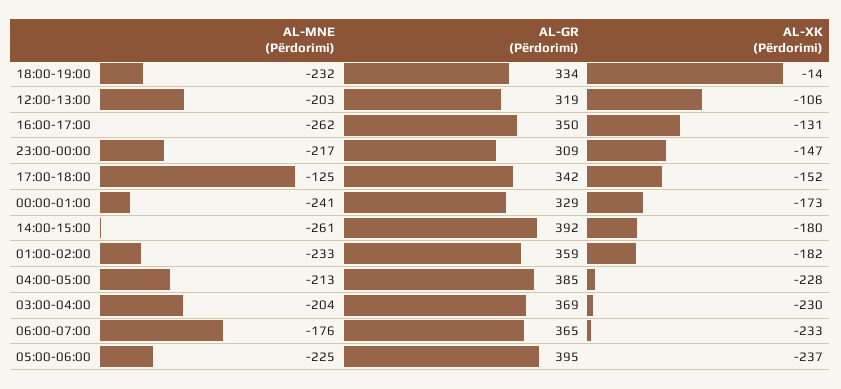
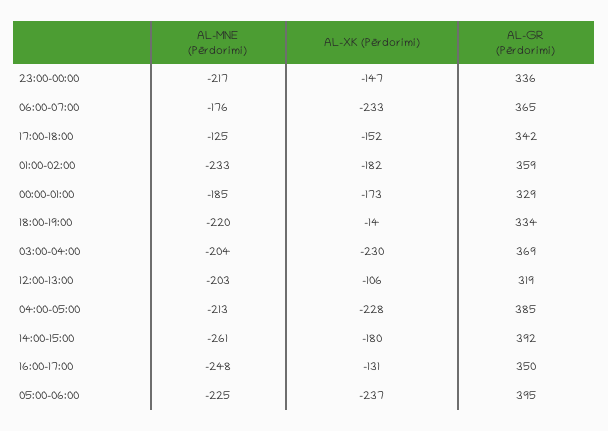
AL-MNE (Përdorimi), 18:00-19:00: -232 -> -220
AL-MNE (Përdorimi), 16:00-17:00: -262 -> -248
AL-GR (Përdorimi), 23:00-00:00: 309 -> 336
AL-MNE (Përdorimi), 00:00-01:00: -241 -> -185

